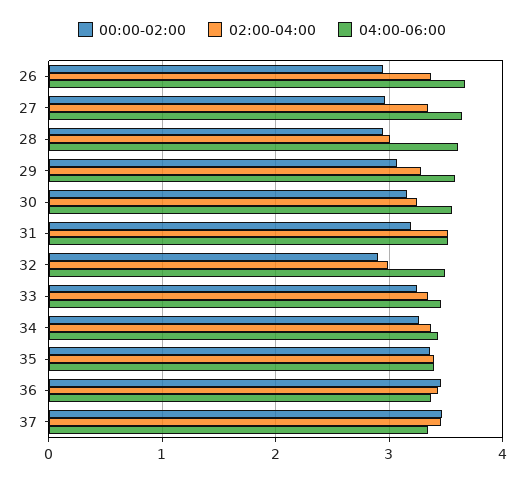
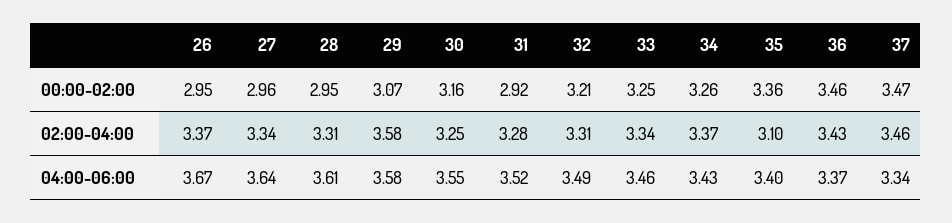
02:00-04:00, 28: 3 -> 3.31
02:00-04:00, 29: 3.3 -> 3.58
00:00-02:00, 31: 3.2 -> 2.92
02:00-04:00, 31: 3.5 -> 3.28
00:00-02:00, 32: 2.9 -> 3.21
02:00-04:00, 32: 3 -> 3.31
02:00-04:00, 35: 3.4 -> 3.1

